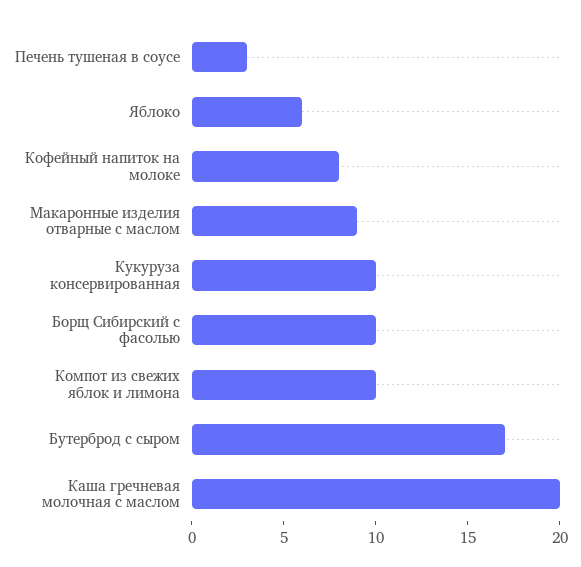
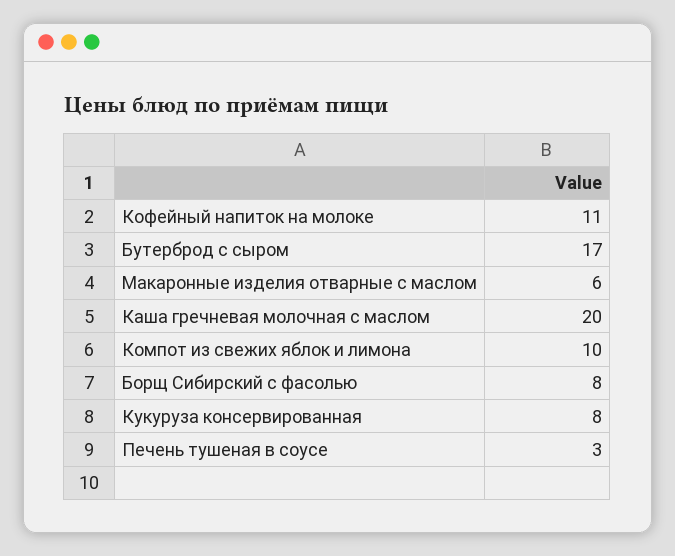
Яблоко: 6 -> none
Кофейный напиток на молоке: 8 -> 11
Макаронные изделия отварные с маслом: 9 -> 6
Кукуруза консервированная: 10 -> 8
Борщ Сибирский с фасолью: 10 -> 8

